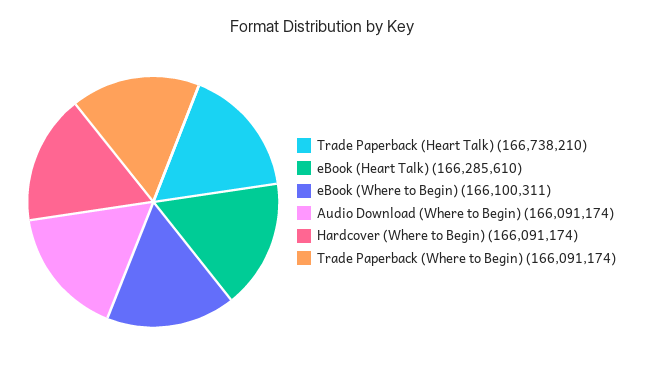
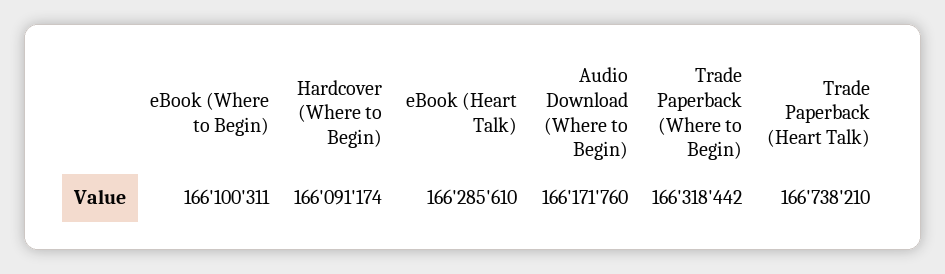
Audio Download (Where to Begin): 166091174 -> 166171760
Trade Paperback (Where to Begin): 166091174 -> 166318442

